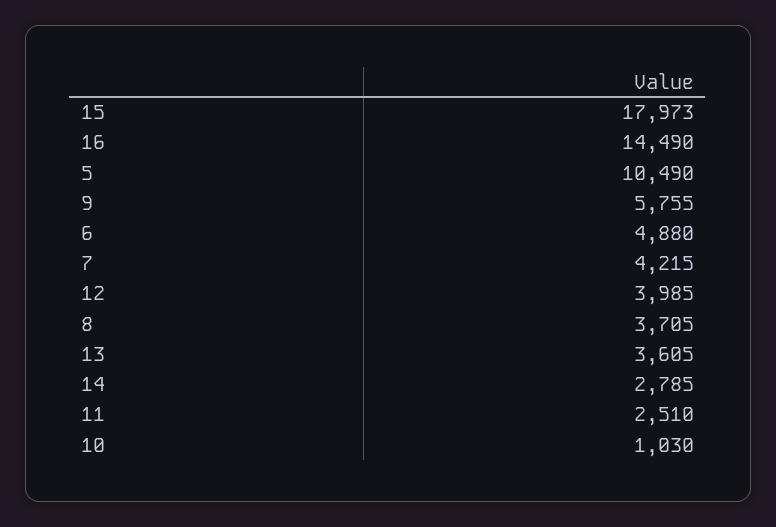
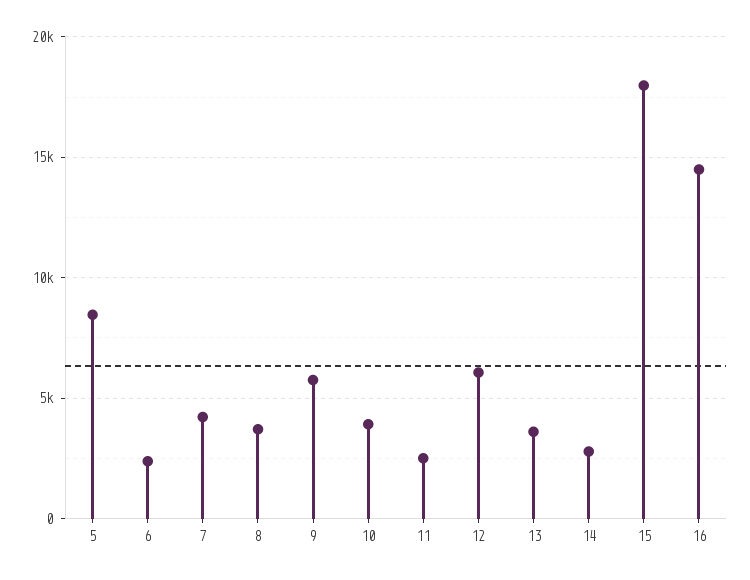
5: 10490 -> 8500
6: 4880 -> 2500
12: 3985 -> 6000
10: 1030 -> 4000

